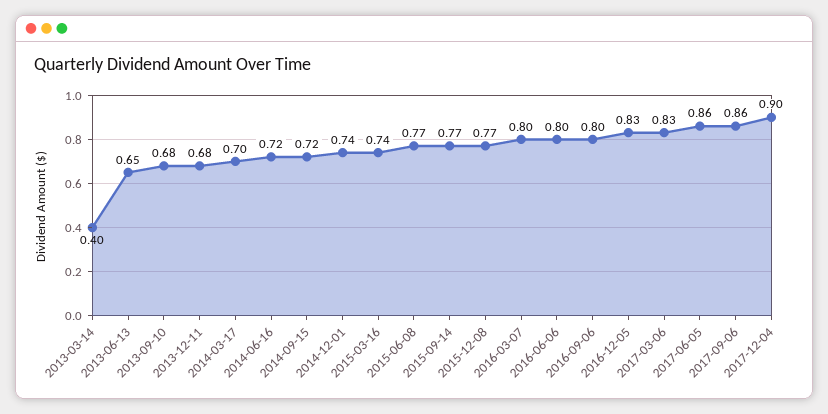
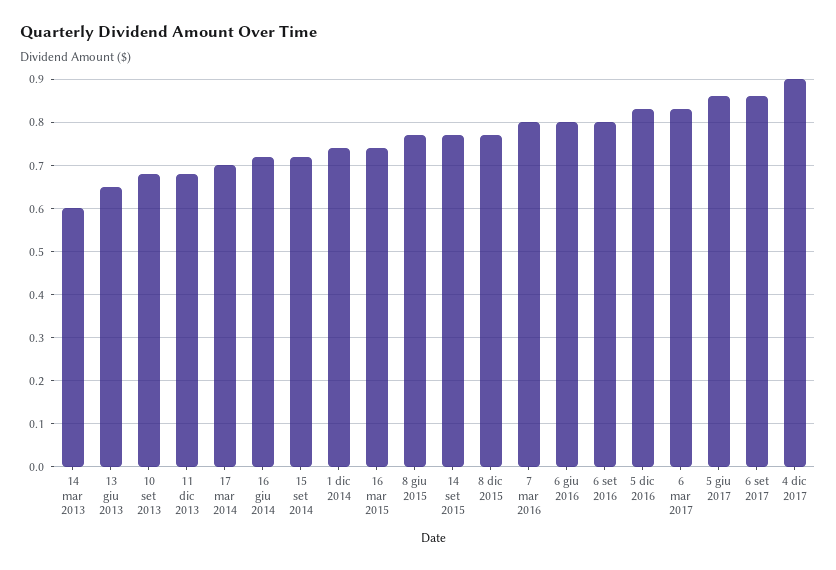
2013-03-14: 0.4 -> 0.6

